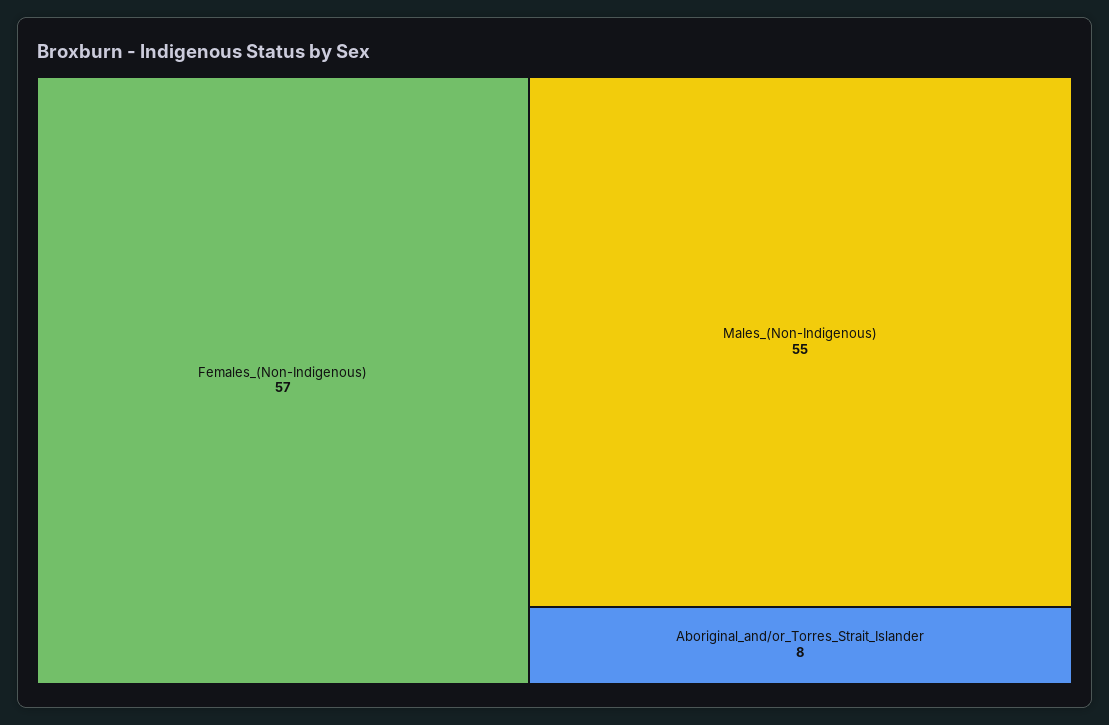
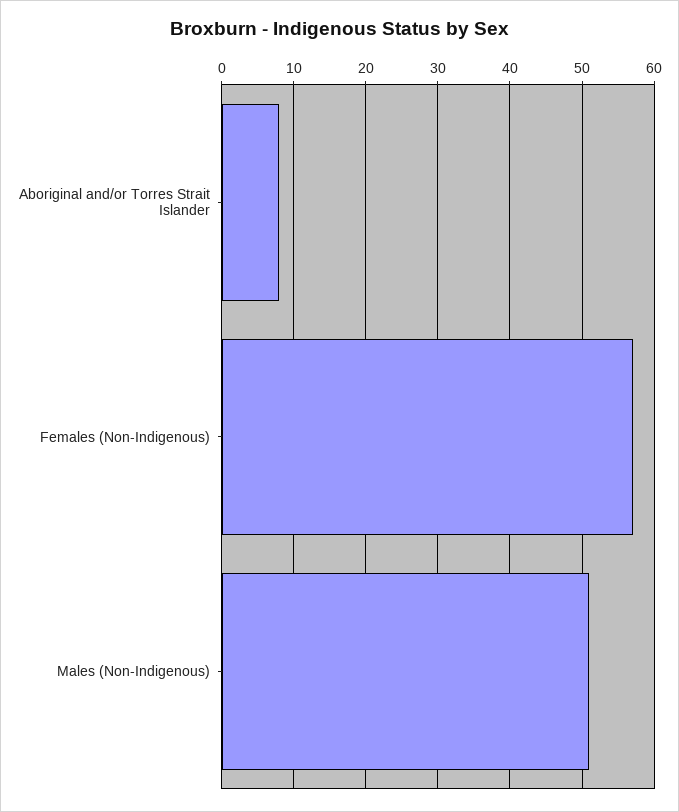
Males_(Non-Indigenous): 55 -> 51

